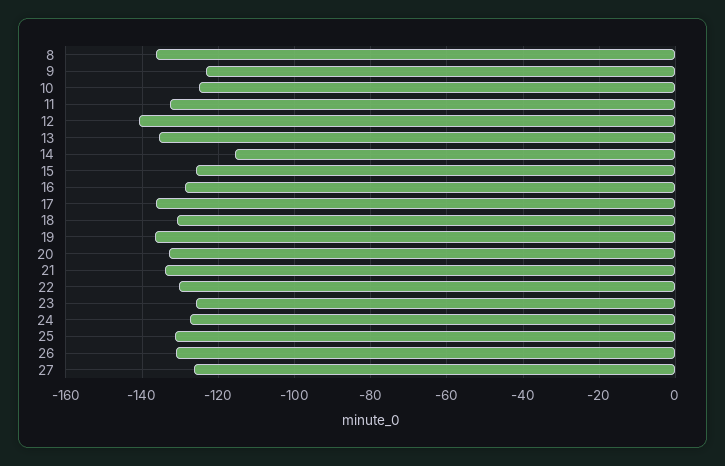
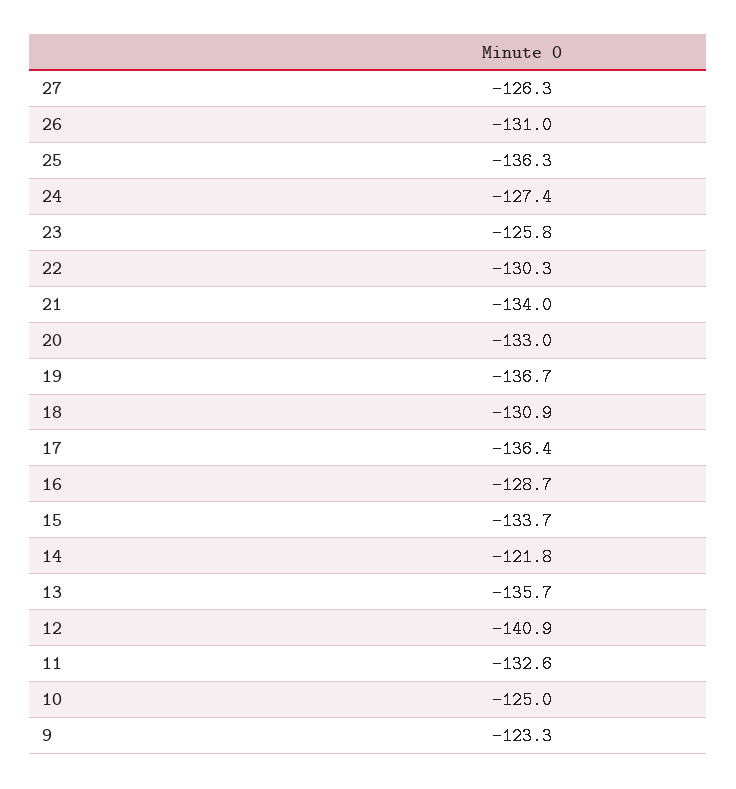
8: -136 -> none
14: -116 -> -121.8
15: -126 -> -133.7
25: -132 -> -136.3

